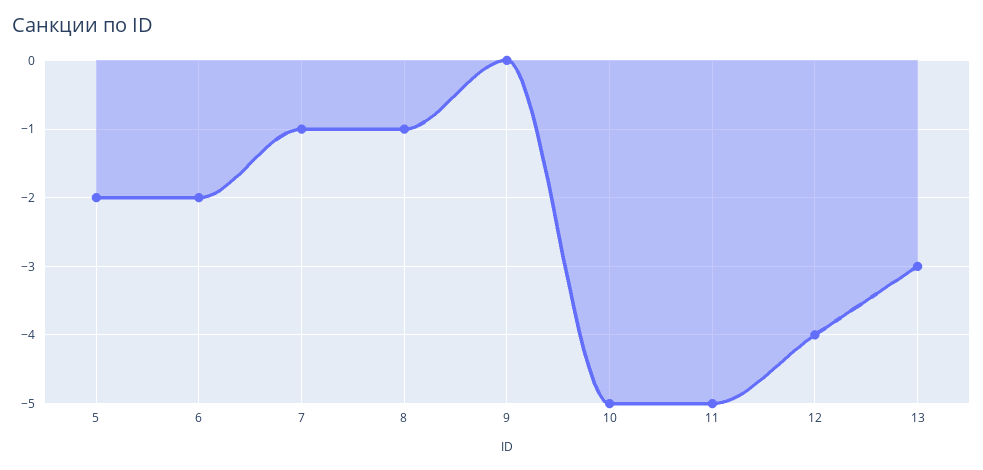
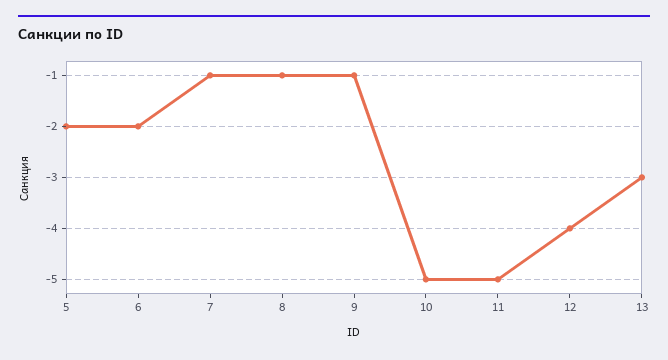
9: 0 -> -1

